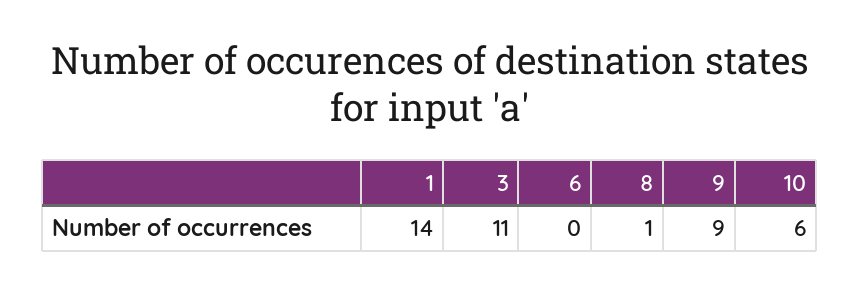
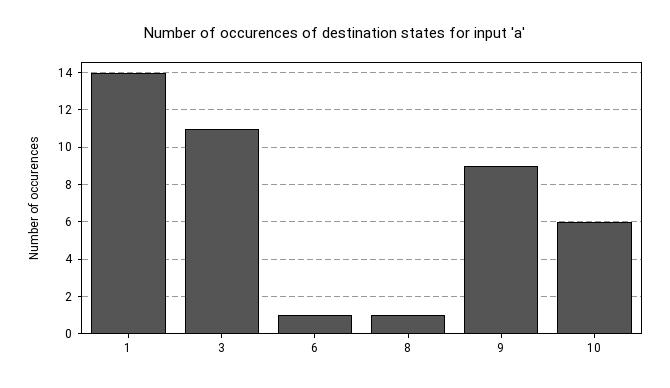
6: 0 -> 1

